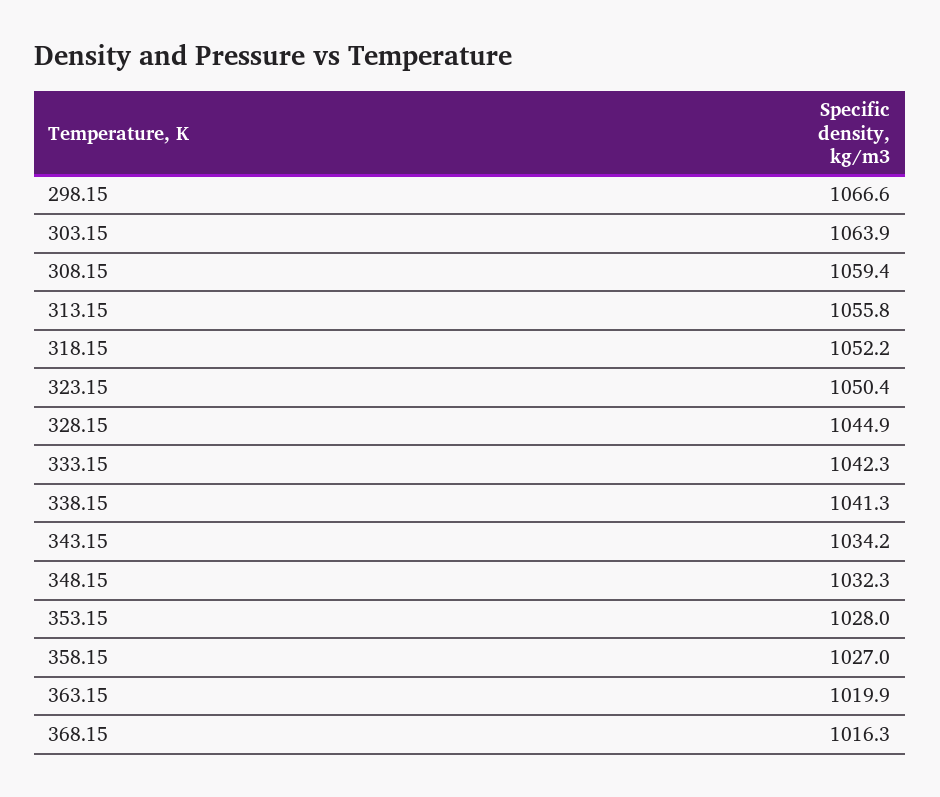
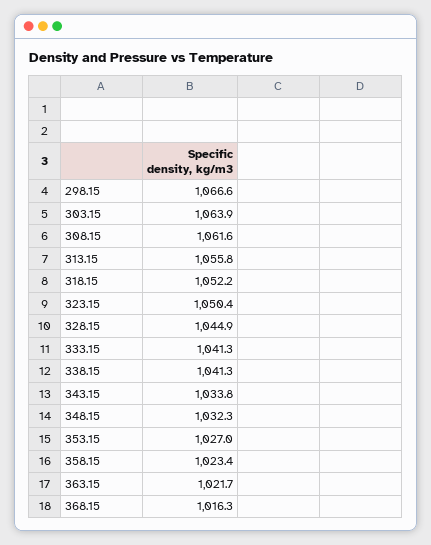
308.15: 1059.4 -> 1061.6
333.15: 1042.3 -> 1041.3
343.15: 1034.2 -> 1033.8
353.15: 1028 -> 1027
358.15: 1027 -> 1023.4
363.15: 1019.9 -> 1021.7

